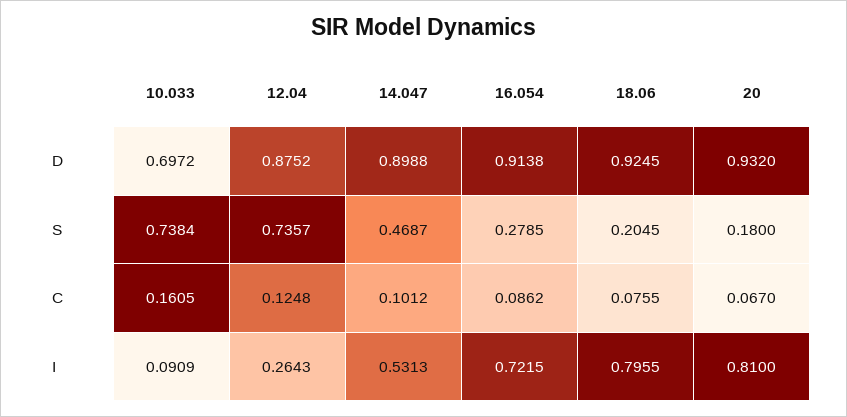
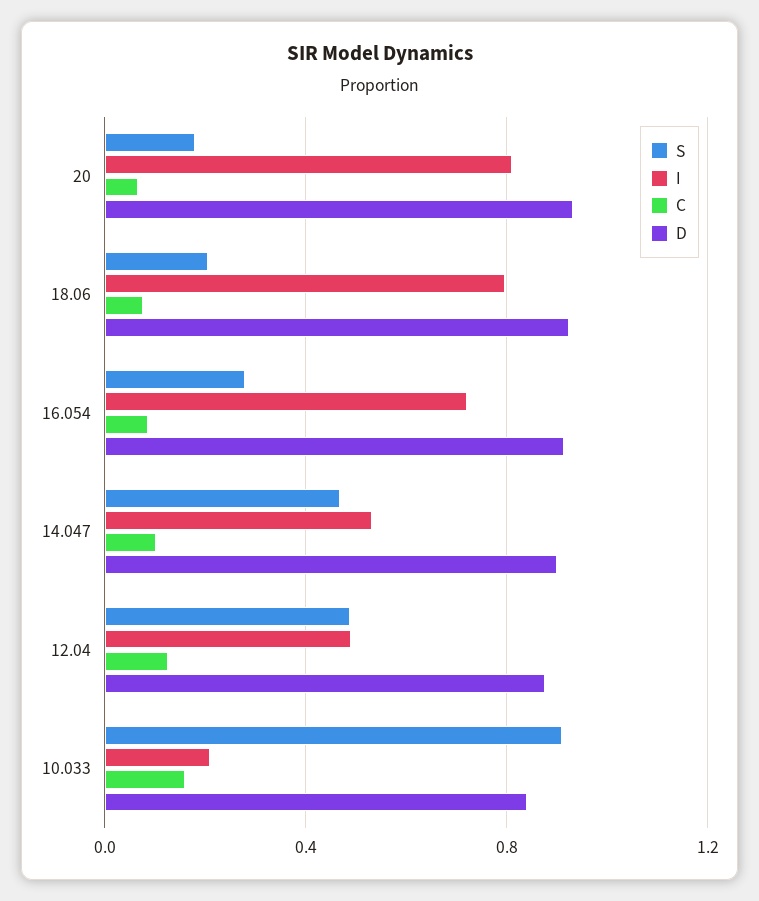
D, 10.033: 0.6972 -> 0.85
S, 10.033: 0.7384 -> 0.9
S, 12.04: 0.7357 -> 0.5
I, 10.033: 0.0909 -> 0.2
I, 12.04: 0.2643 -> 0.5

